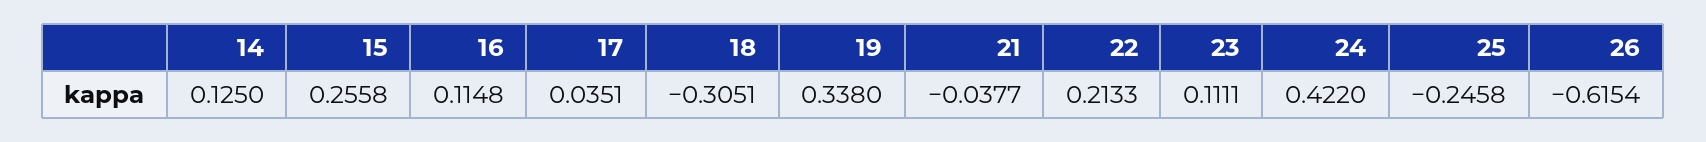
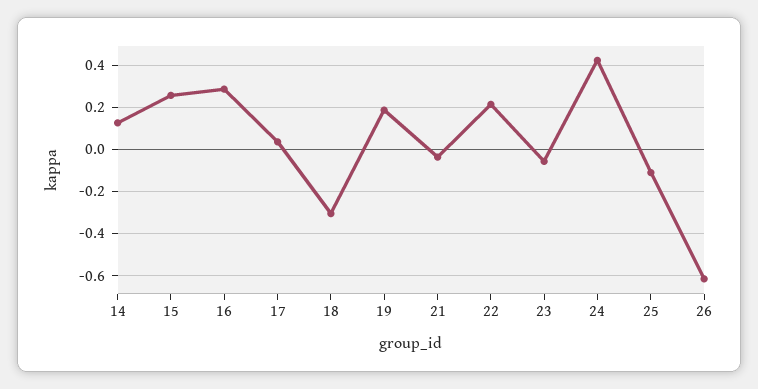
16: 0.1148 -> 0.3
19: 0.338 -> 0.2
23: 0.1111 -> -0.05
25: -0.2458 -> -0.1

